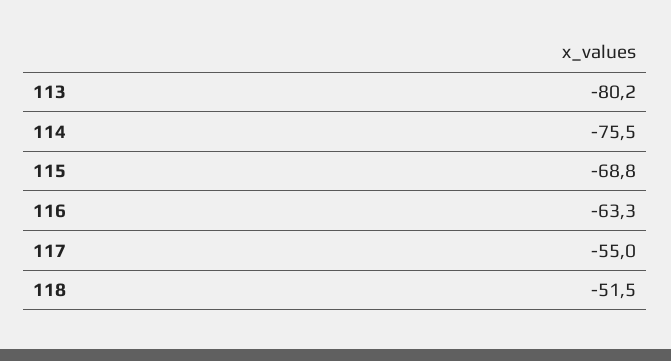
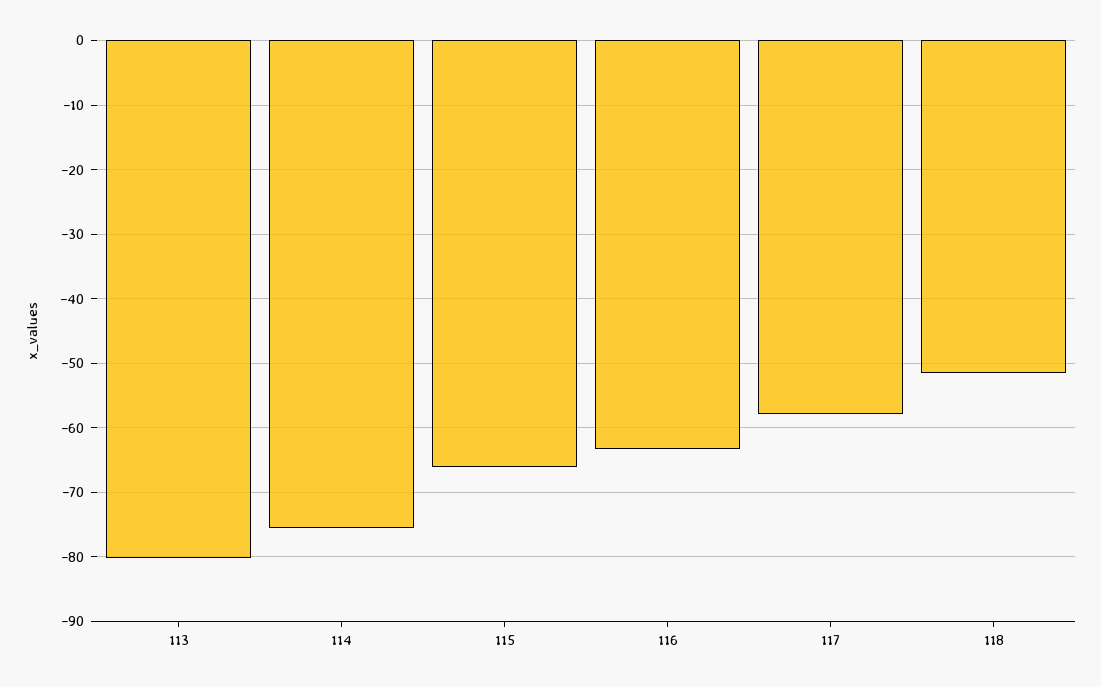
115: -68.8 -> -66
117: -55 -> -58

